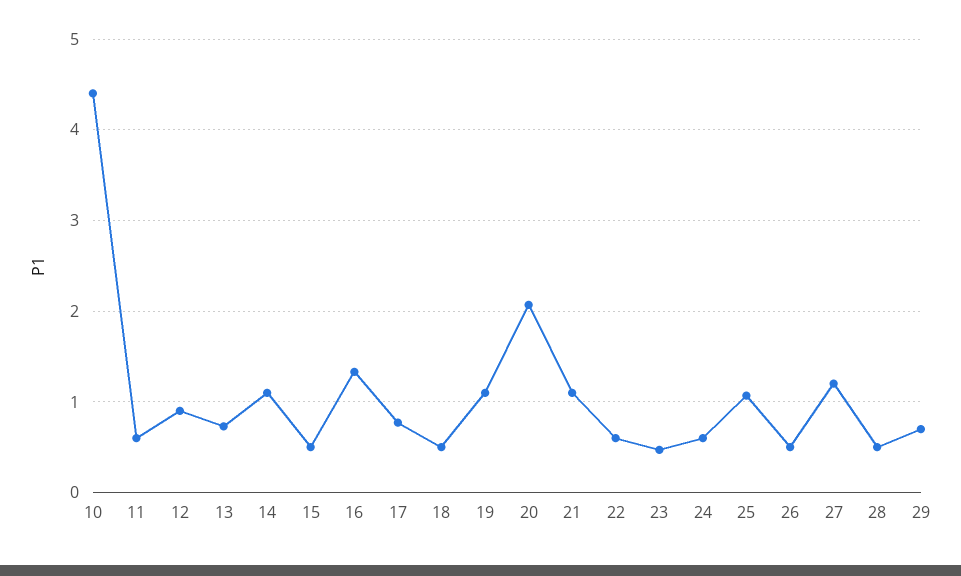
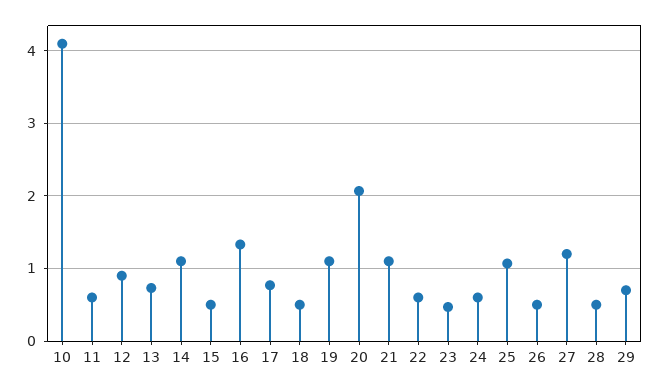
10: 4.4 -> 4.1

